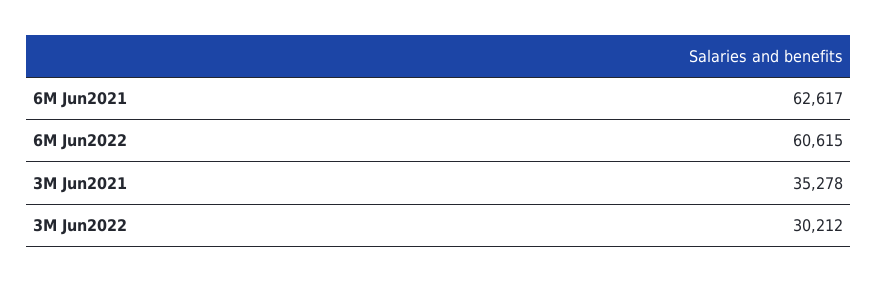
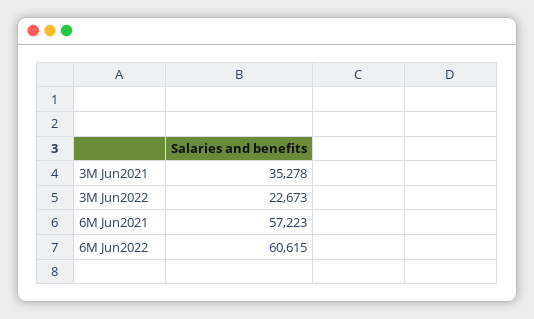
6M Jun2021: 62617 -> 57223
3M Jun2022: 30212 -> 22673

